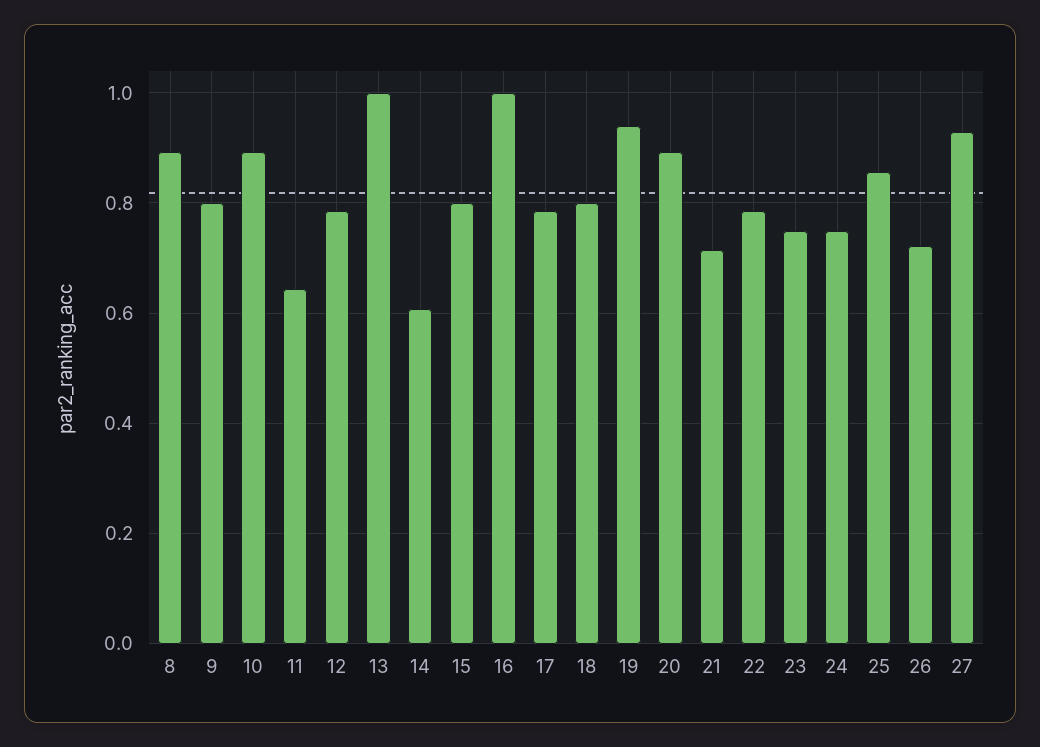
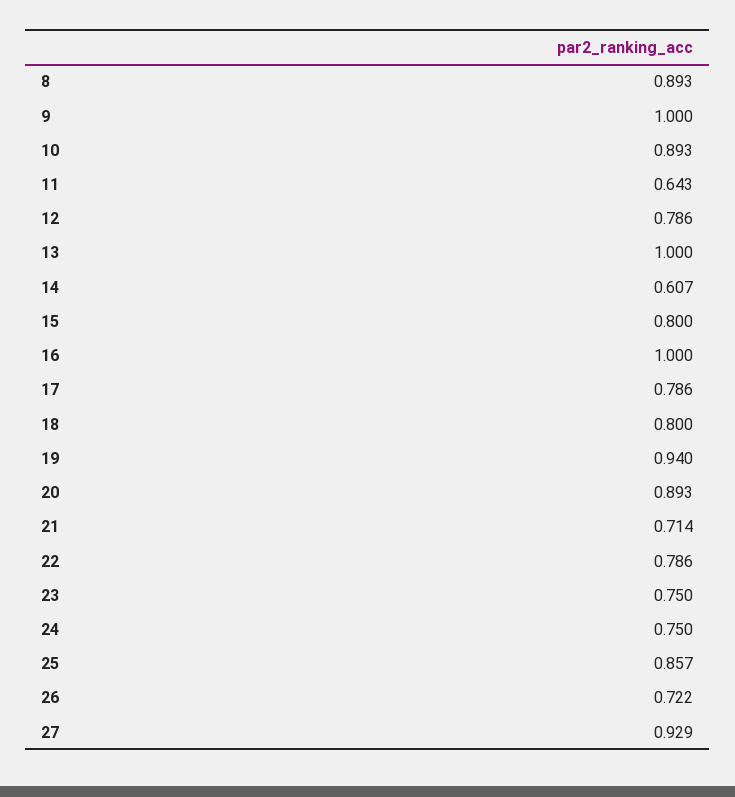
9: 0.8 -> 1

